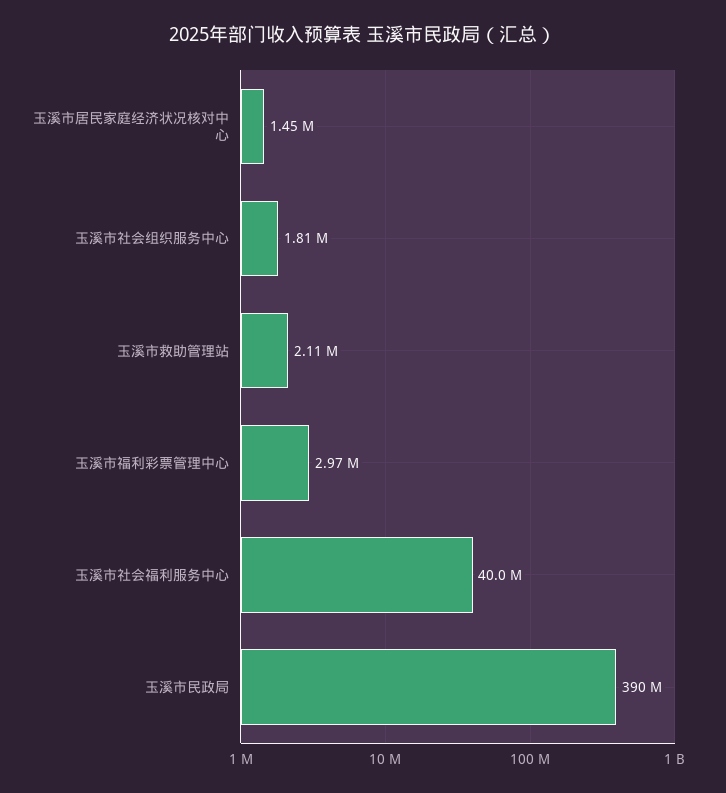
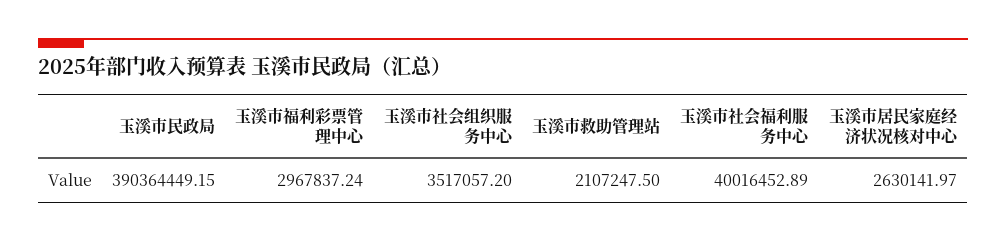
玉溪市居民家庭经济状况核对中心: 1450000 -> 2630141.97
玉溪市社会组织服务中心: 1810000 -> 3517057.2

